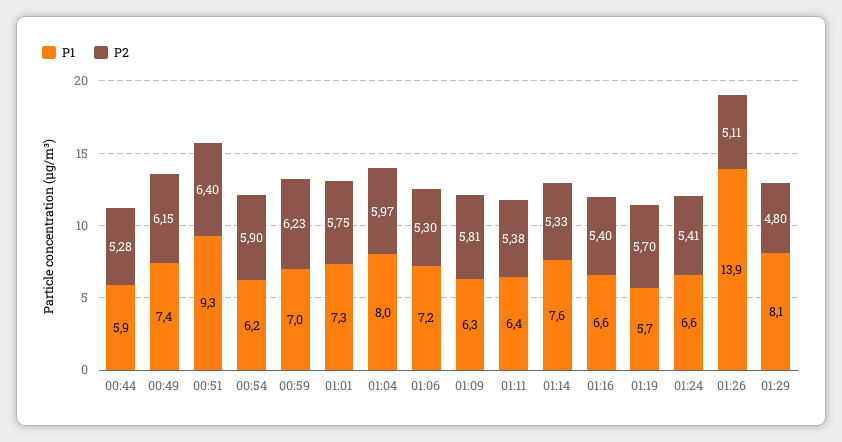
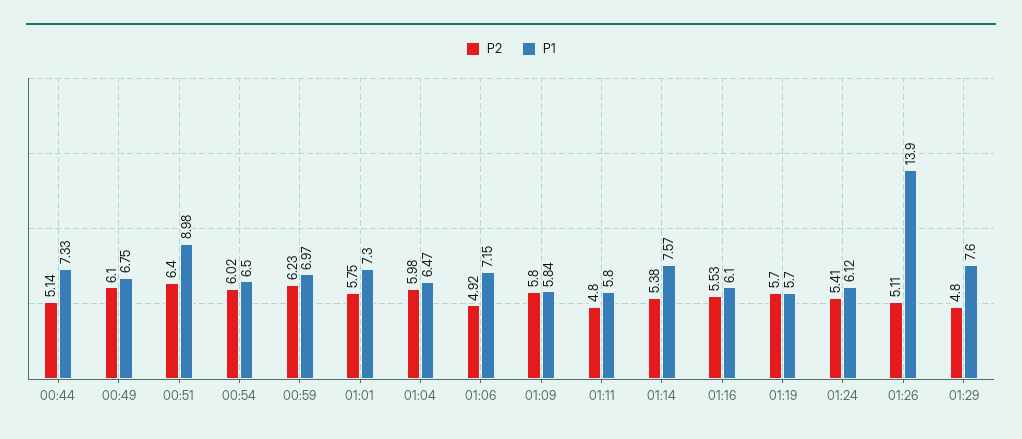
P1, 00:44: 5.9 -> 7.33
P2, 00:44: 5.28 -> 5.14
P1, 00:49: 7.4 -> 6.75
P2, 00:49: 6.15 -> 6.1
P1, 00:51: 9.3 -> 8.98
P1, 00:54: 6.2 -> 6.5
P2, 00:54: 5.9 -> 6.02
P1, 01:04: 8 -> 6.47
P2, 01:04: 5.97 -> 5.98
P2, 01:06: 5.3 -> 4.92
P1, 01:09: 6.3 -> 5.84
P2, 01:09: 5.81 -> 5.8
P1, 01:11: 6.4 -> 5.8
P2, 01:11: 5.38 -> 4.8
P2, 01:14: 5.33 -> 5.38
P1, 01:16: 6.6 -> 6.1
P2, 01:16: 5.4 -> 5.53
P1, 01:24: 6.6 -> 6.12
P1, 01:29: 8.1 -> 7.6

